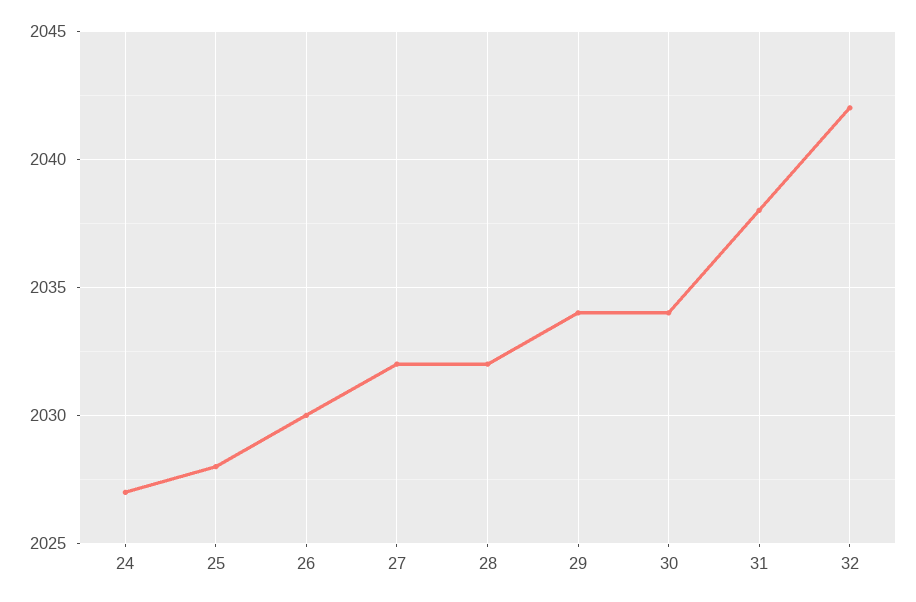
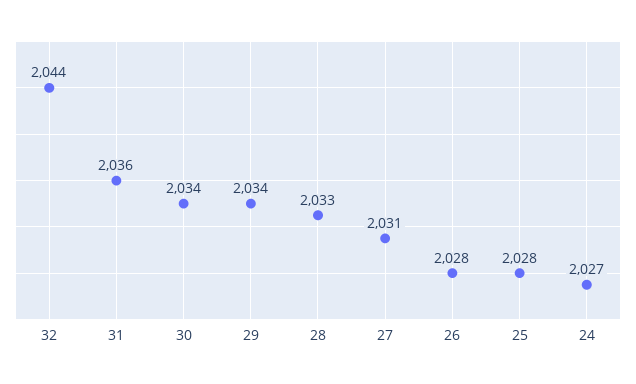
26: 2030 -> 2028
27: 2032 -> 2031
28: 2032 -> 2033
31: 2038 -> 2036
32: 2042 -> 2044

